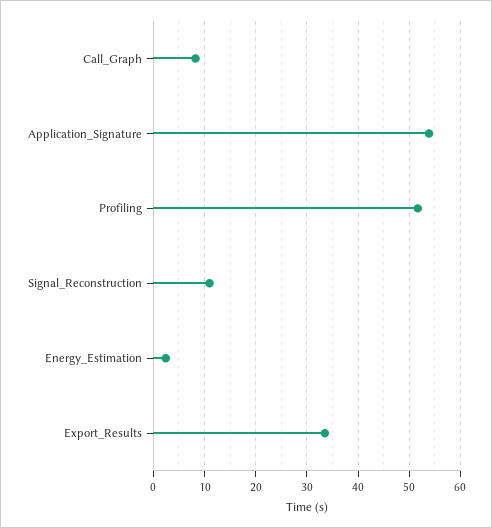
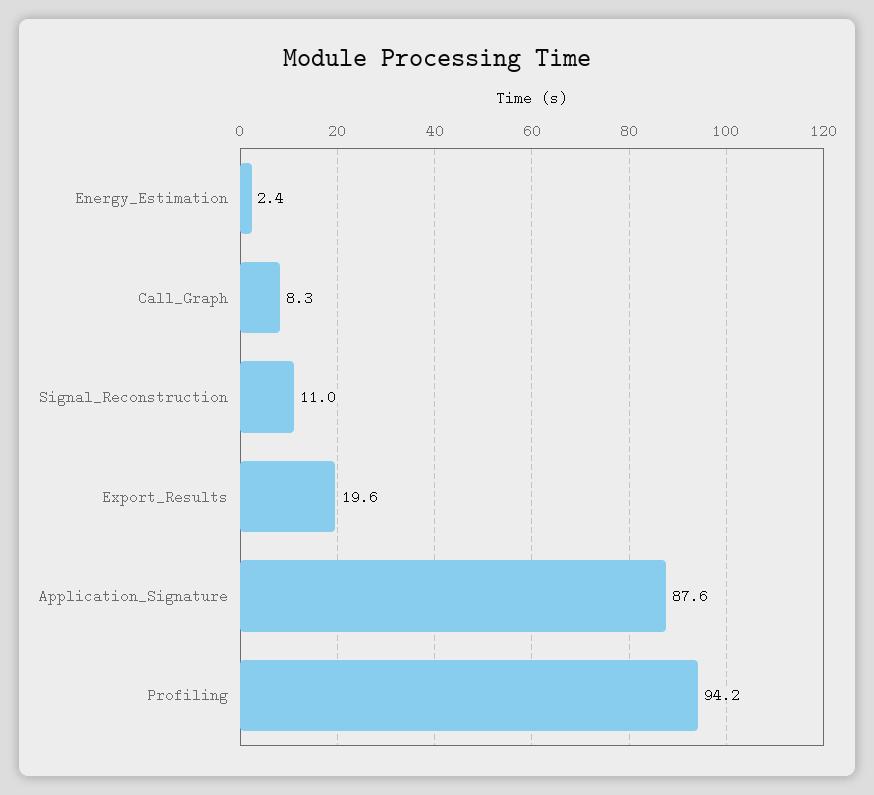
Application_Signature: 54 -> 87.6
Profiling: 52 -> 94.2
Export_Results: 34 -> 19.6

